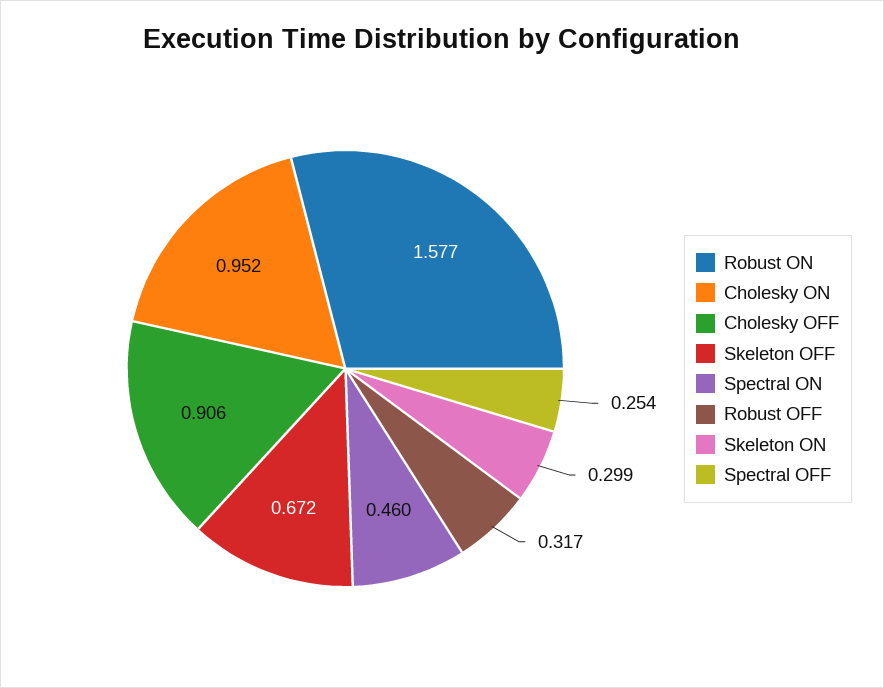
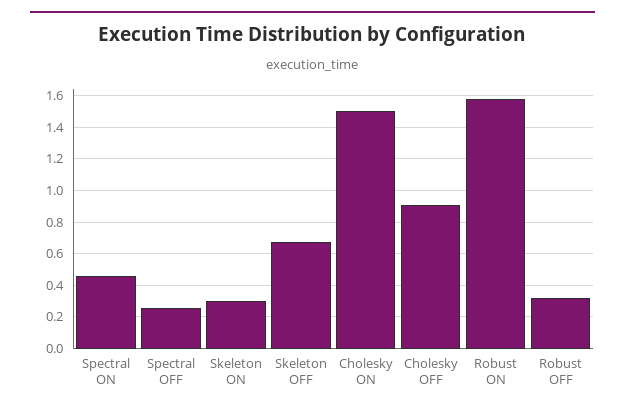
Cholesky ON: 0.952 -> 1.5

